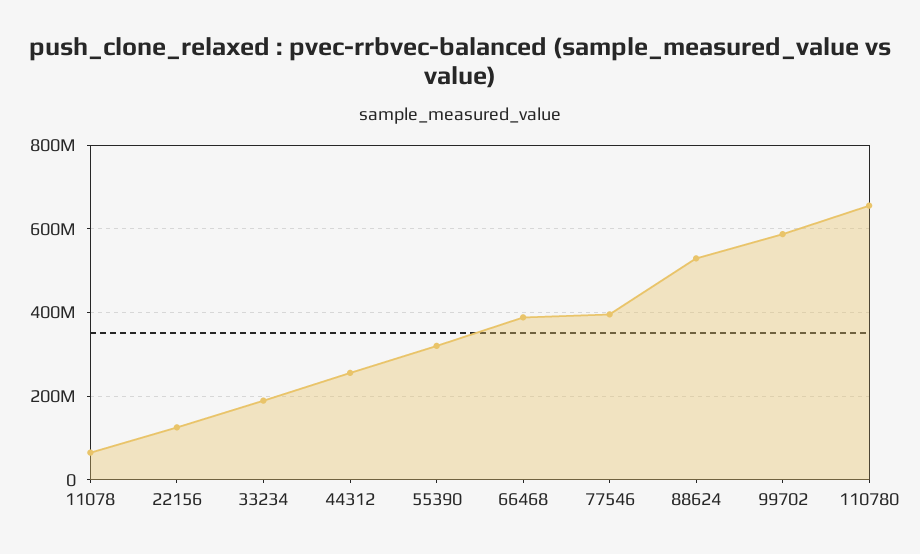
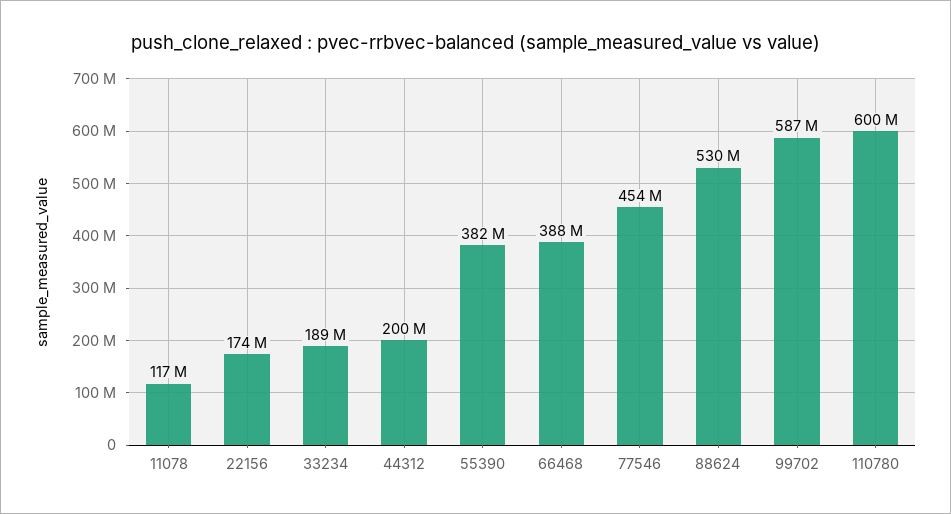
11078: 60000000 -> 117000000
22156: 120000000 -> 174000000
44312: 260000000 -> 200000000
55390: 320000000 -> 382000000
77546: 400000000 -> 454000000
110780: 660000000 -> 600000000

